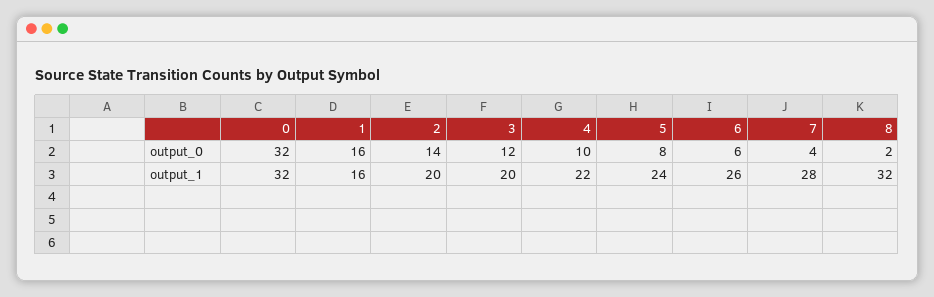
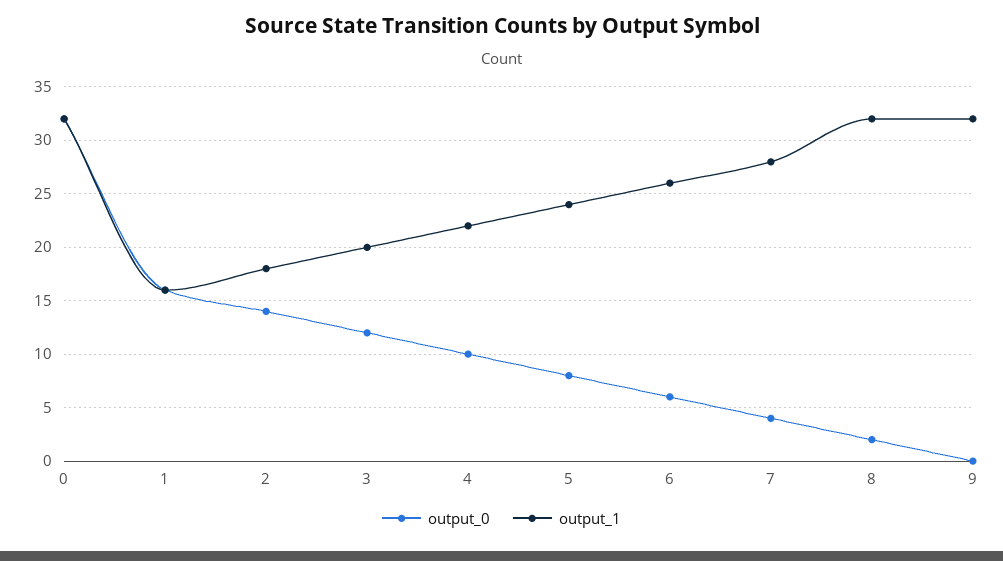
output_1, 2: 20 -> 18
output_0, 9: none -> 0
output_1, 9: none -> 32

